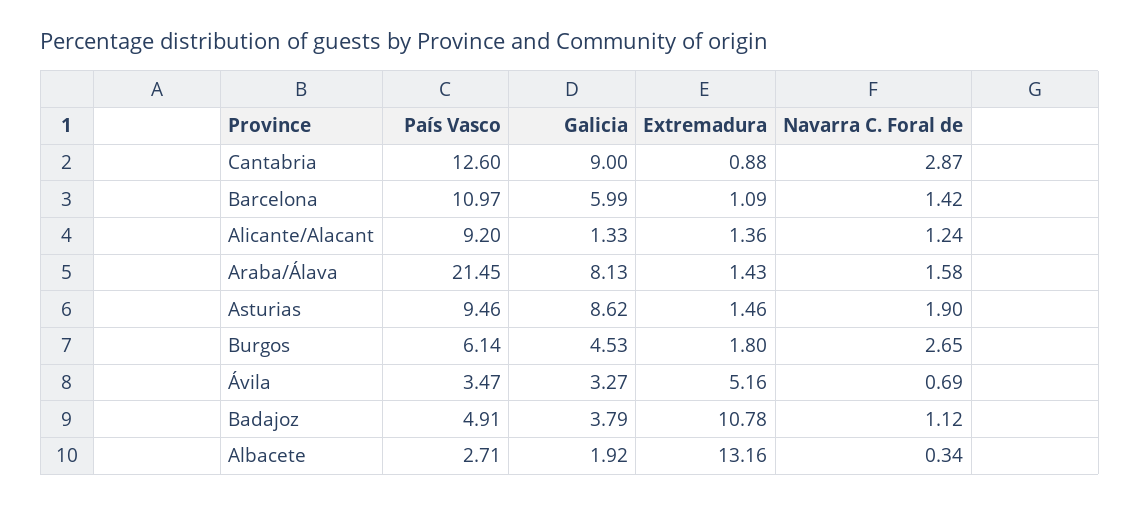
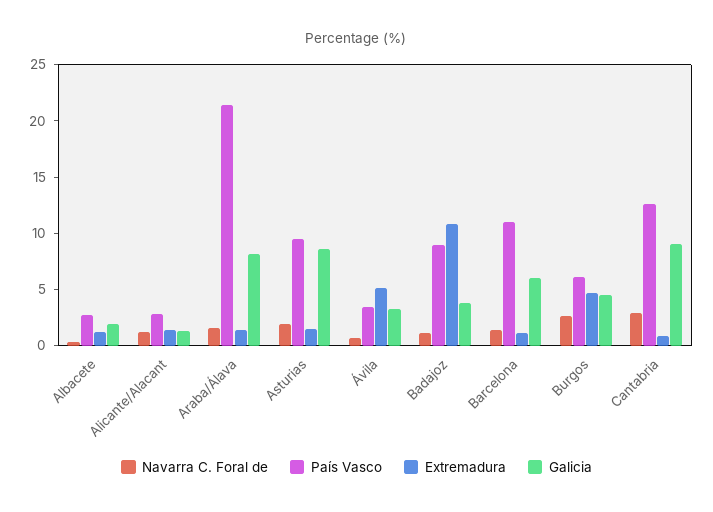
País Vasco, Alicante/Alacant: 9.2 -> 3
Extremadura, Burgos: 1.8 -> 5
País Vasco, Badajoz: 4.91 -> 9
Extremadura, Albacete: 13.16 -> 1

